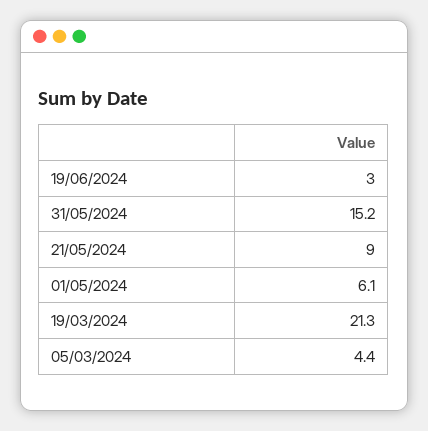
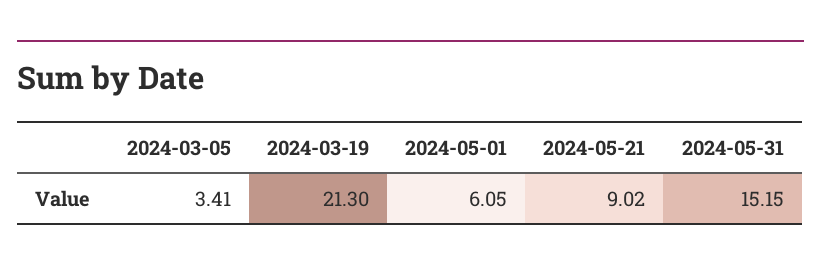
19/06/2024: 3 -> none
05/03/2024: 4.4 -> 3.41

